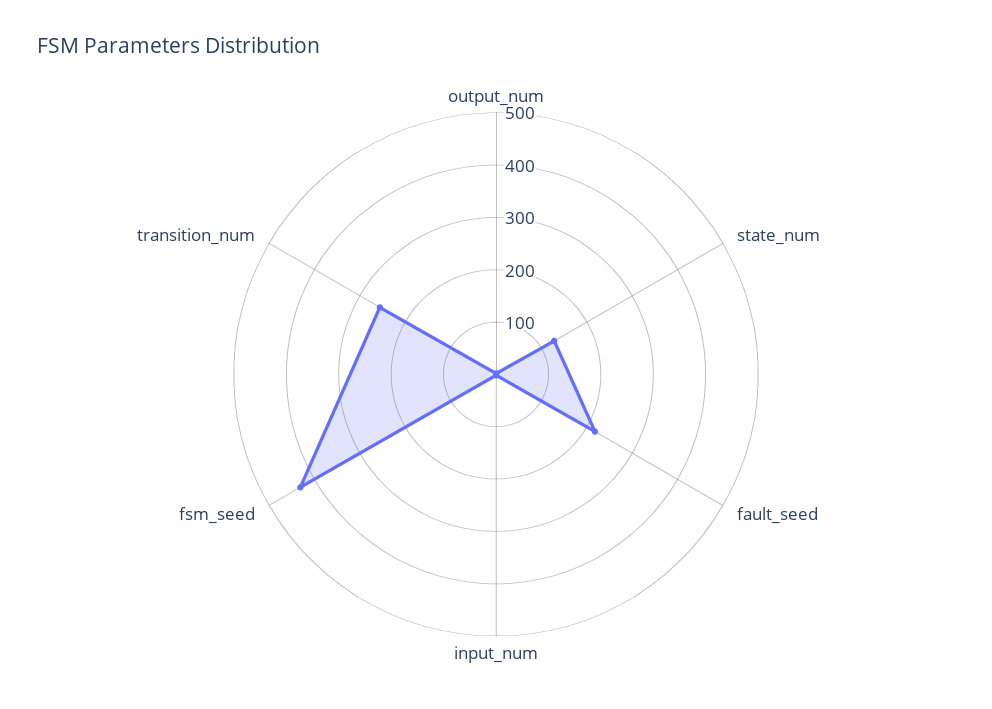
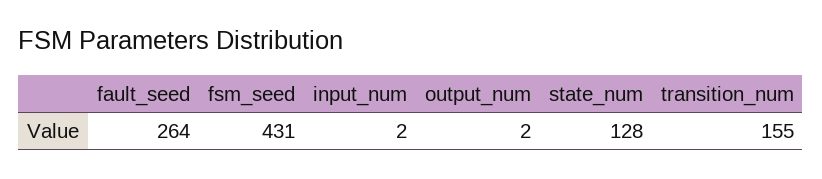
fault_seed: 220 -> 264
transition_num: 260 -> 155

